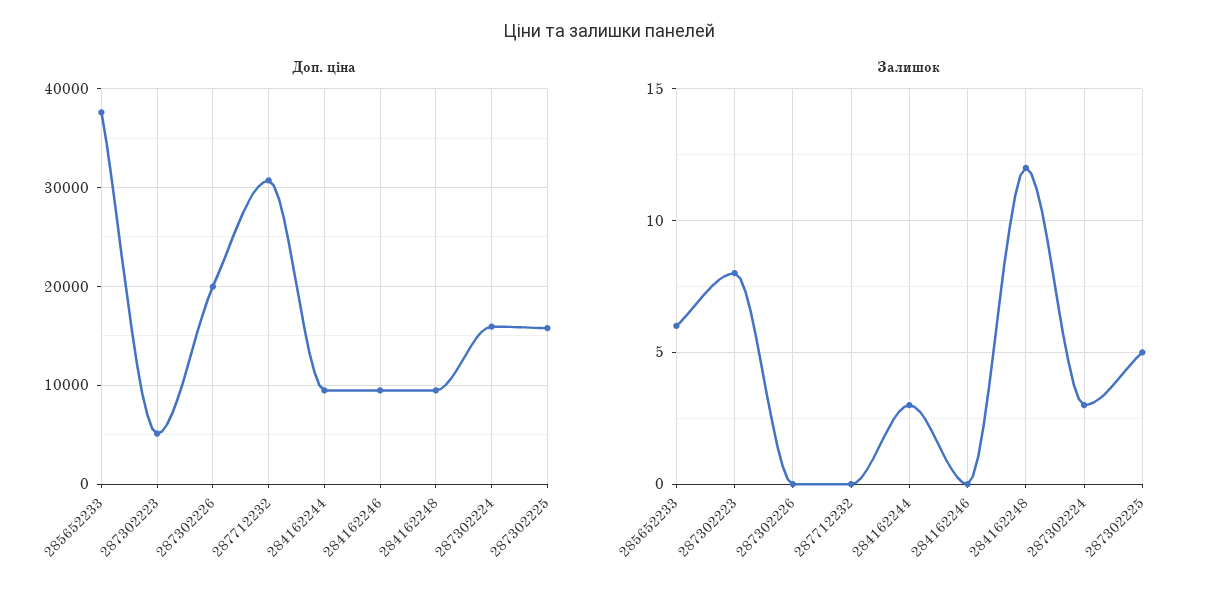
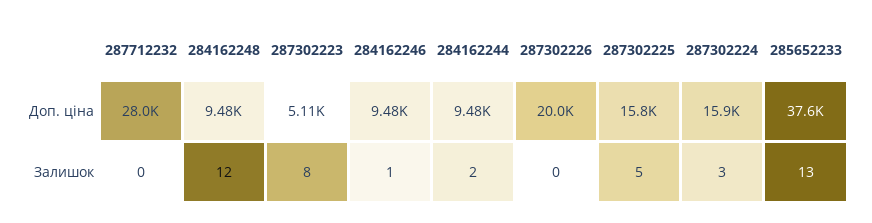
Доп. ціна, 287712232: 31000 -> 28000
Залишок, 285652233: 6 -> 13
Залишок, 284162244: 3 -> 2
Залишок, 284162246: 0 -> 1

